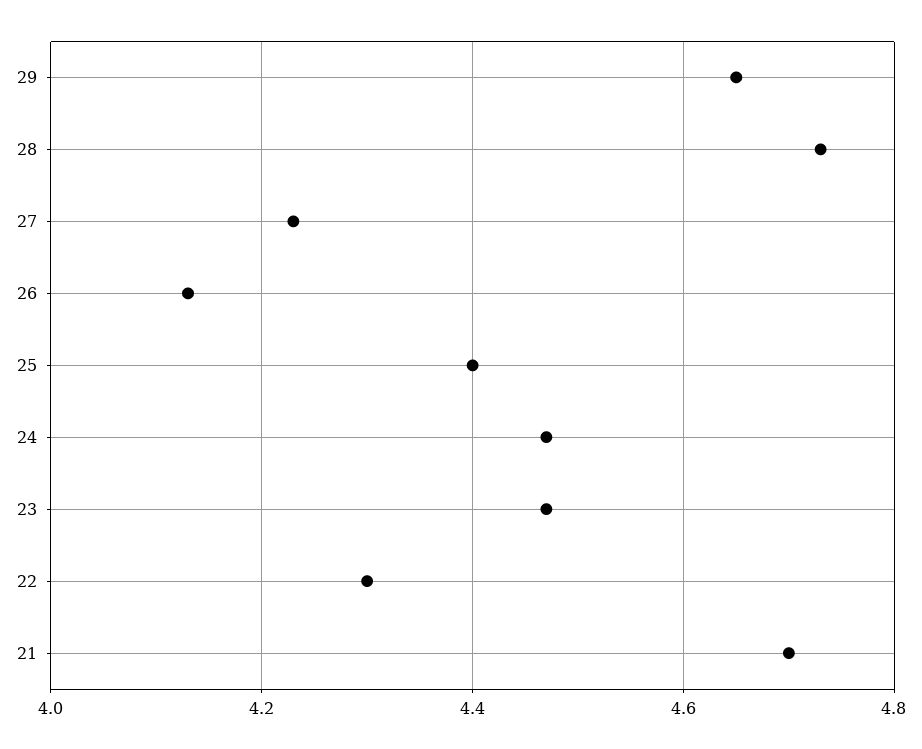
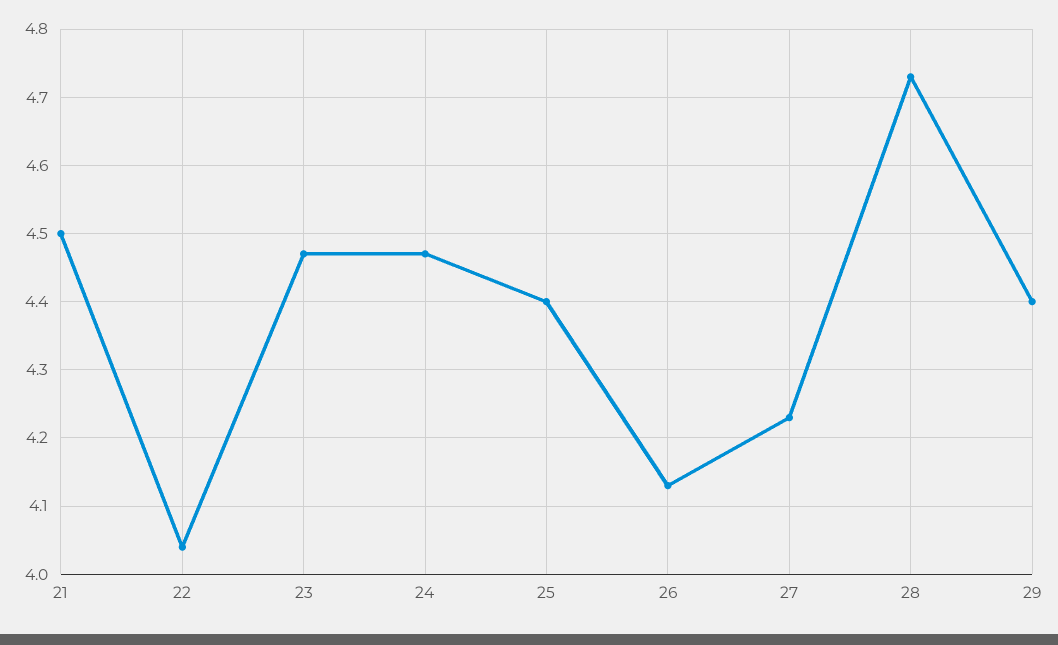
29: 4.65 -> 4.4
22: 4.3 -> 4.04
21: 4.7 -> 4.5

